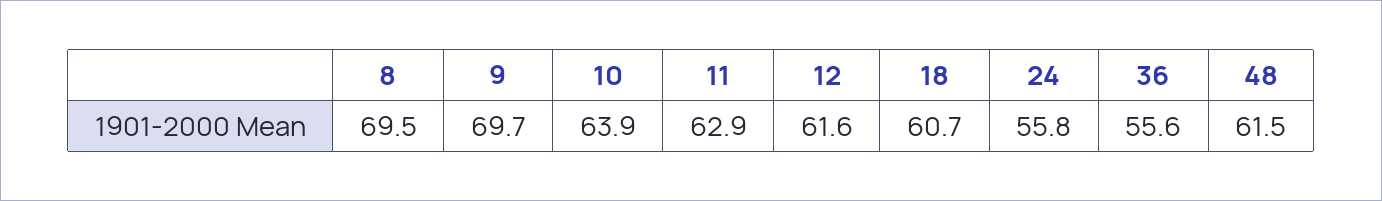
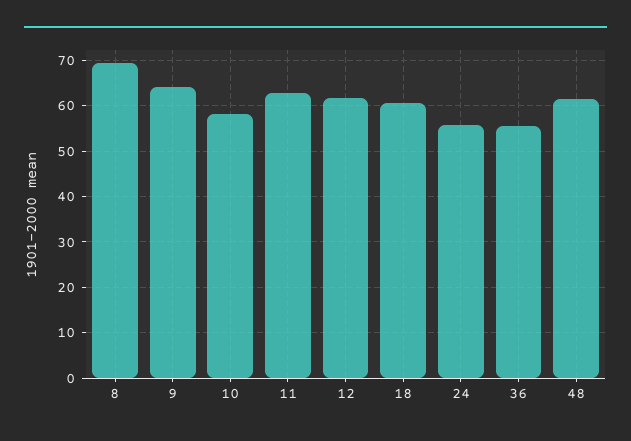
9: 69.7 -> 64
10: 63.9 -> 58

